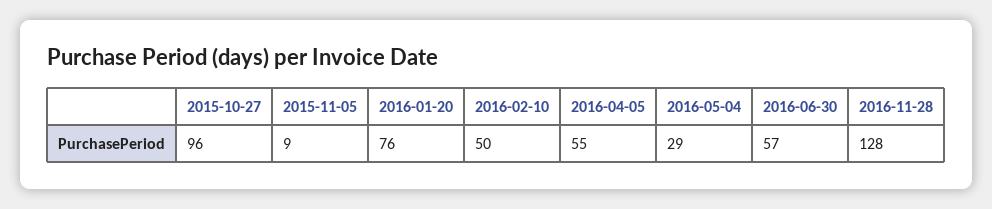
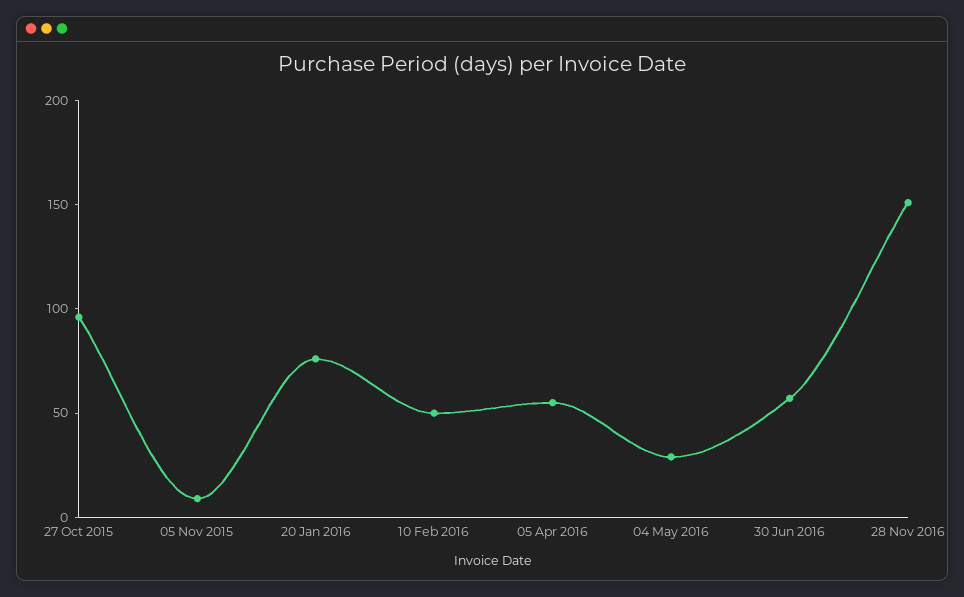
2016-11-28: 128 -> 150

